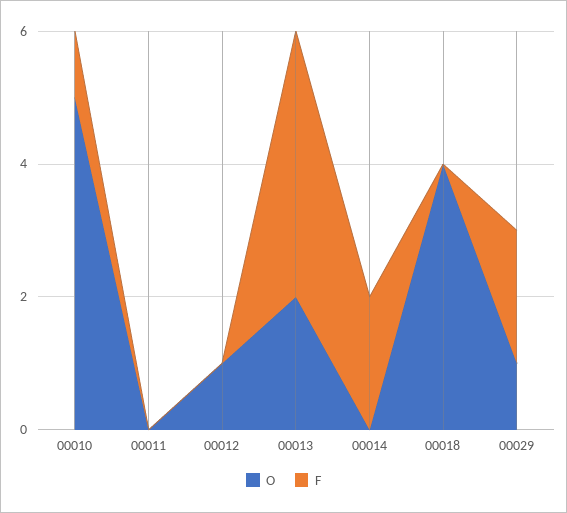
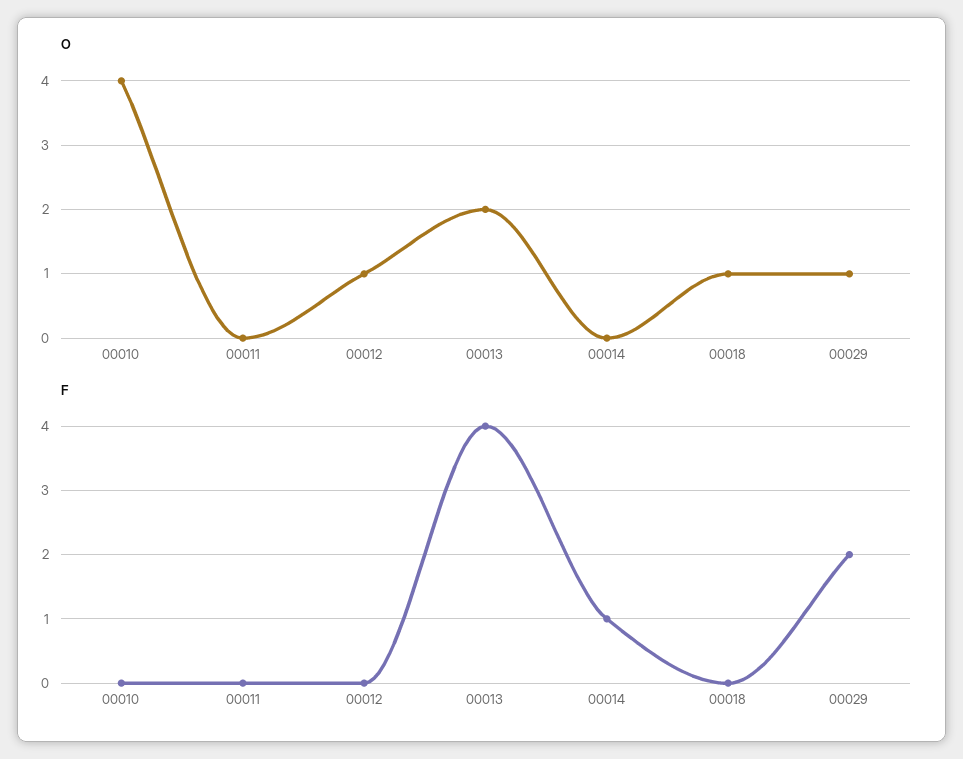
O, 00010: 5 -> 4
F, 00010: 1 -> 0
F, 00014: 2 -> 1
O, 00018: 4 -> 1

